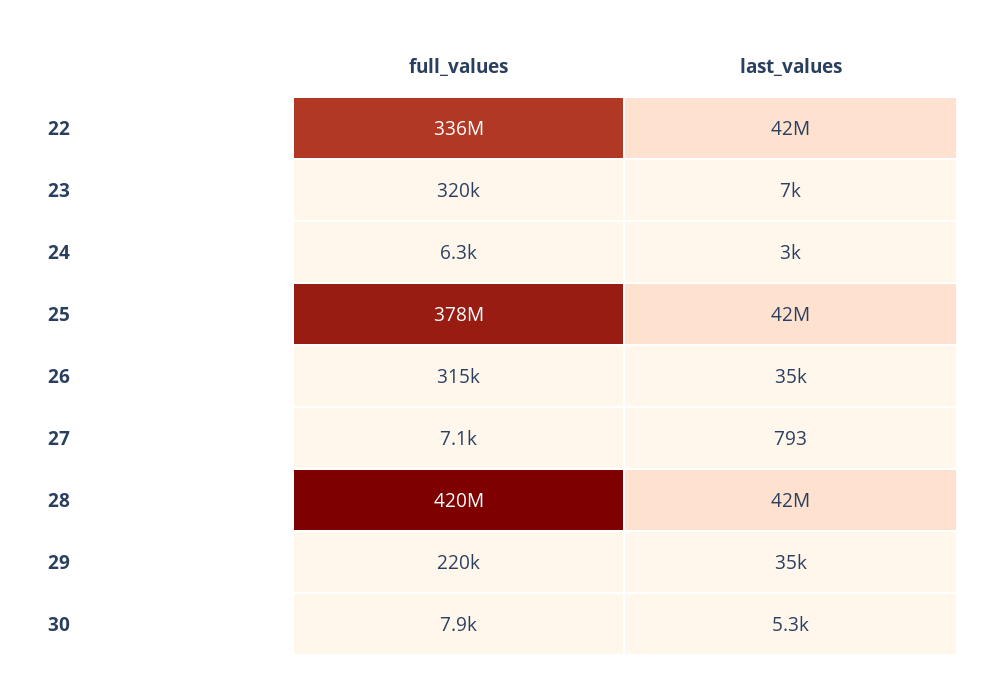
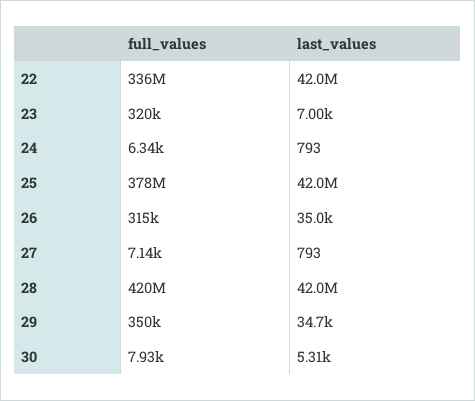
last_values, 24: 3000 -> 793
full_values, 29: 220000 -> 350000

